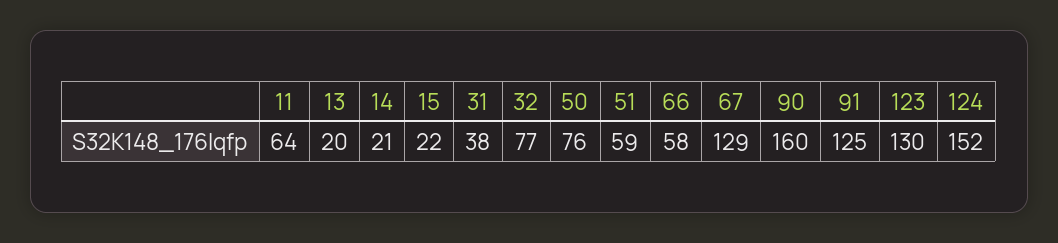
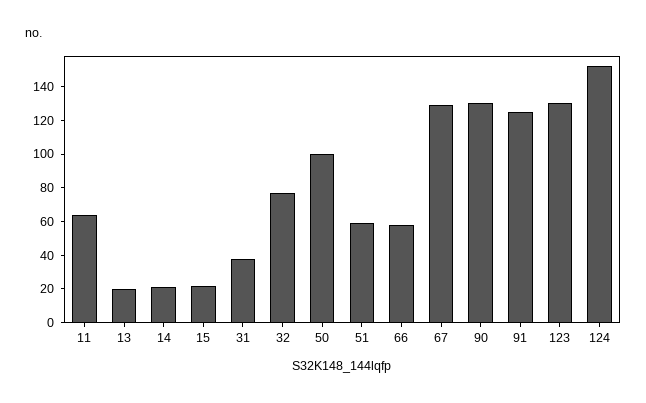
50: 76 -> 100
90: 160 -> 130

